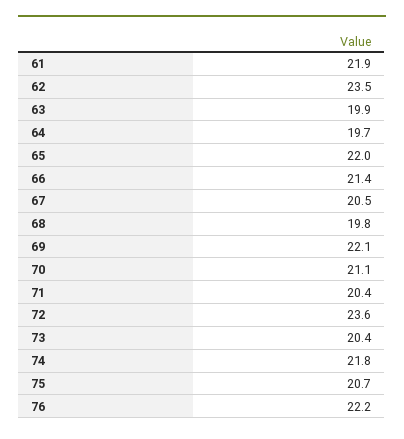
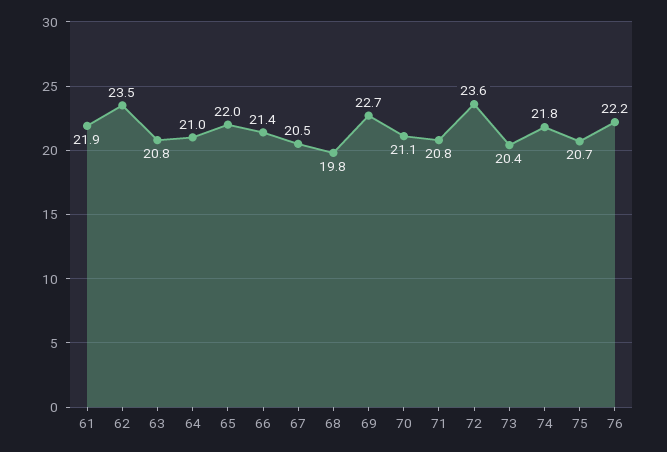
63: 19.9 -> 20.8
64: 19.7 -> 21
69: 22.1 -> 22.7
71: 20.4 -> 20.8

